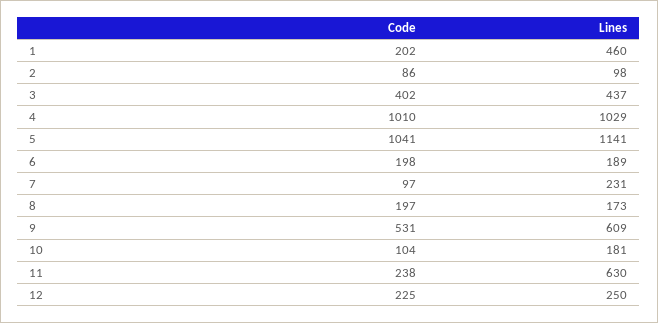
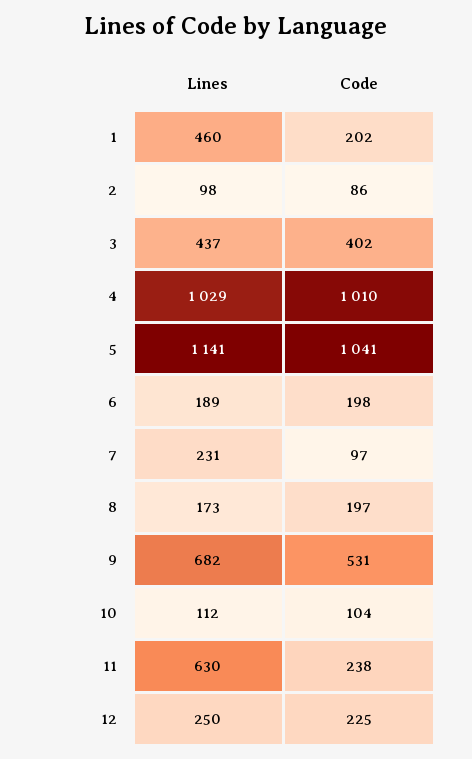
Lines, 9: 609 -> 682
Lines, 10: 181 -> 112

